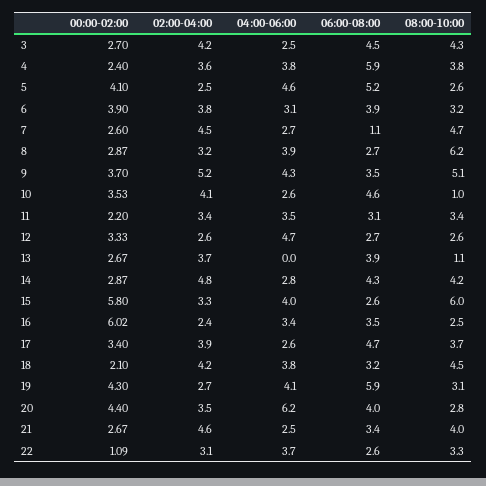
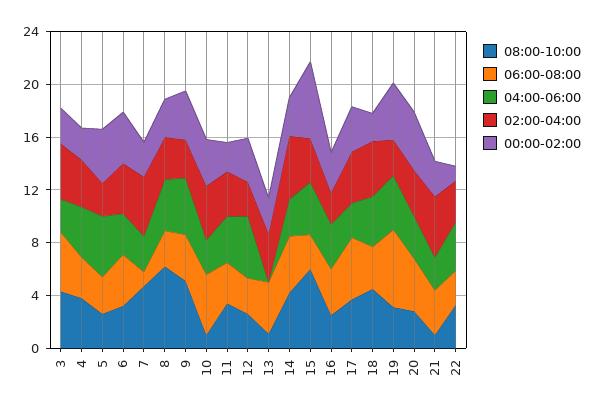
06:00-08:00, 4: 5.9 -> 3
06:00-08:00, 5: 5.2 -> 3
02:00-04:00, 9: 5.2 -> 3
00:00-02:00, 16: 6.02 -> 3
04:00-06:00, 20: 6.2 -> 3
08:00-10:00, 21: 4 -> 1

